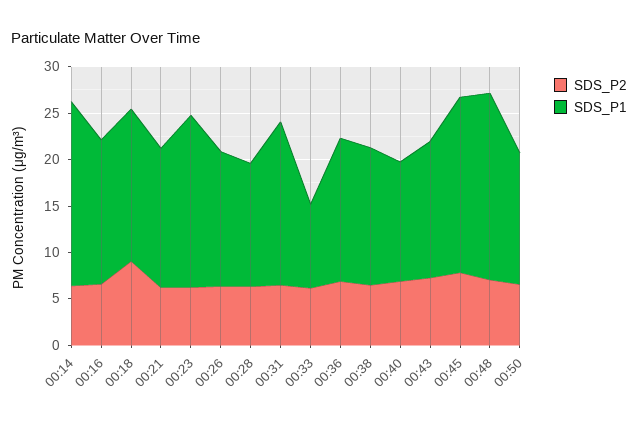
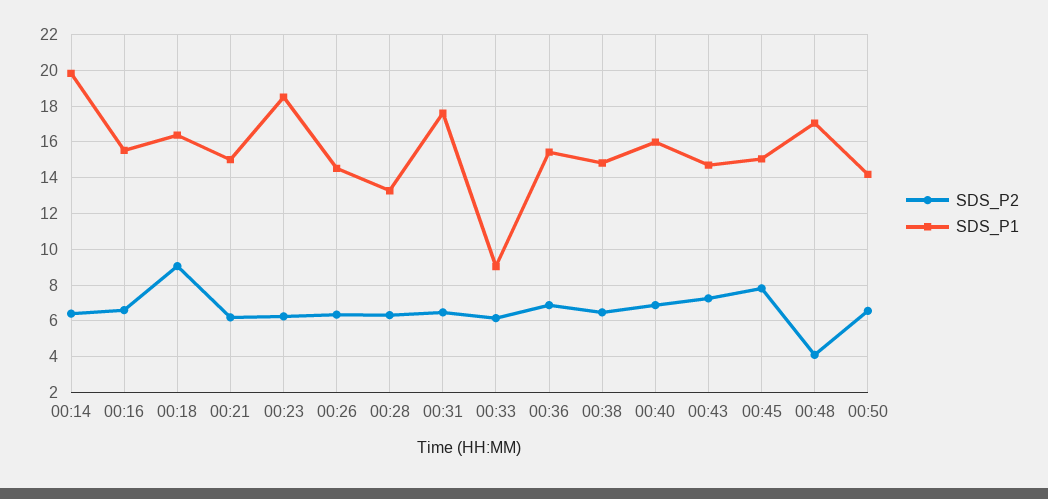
SDS_P1, 00:40: 13 -> 16
SDS_P1, 00:45: 19 -> 15
SDS_P2, 00:48: 7 -> 4
SDS_P1, 00:48: 20 -> 17

